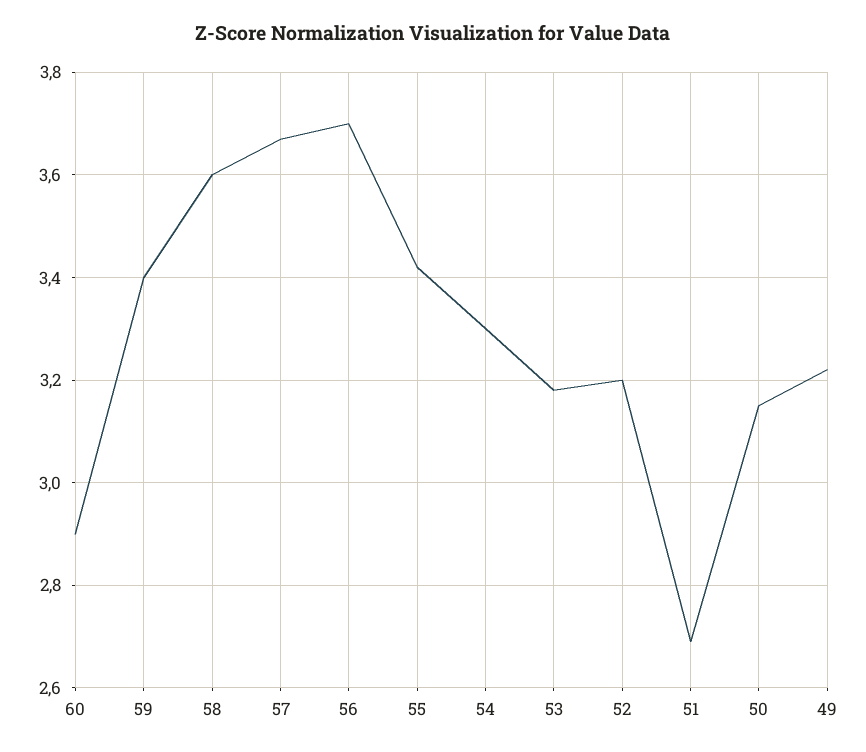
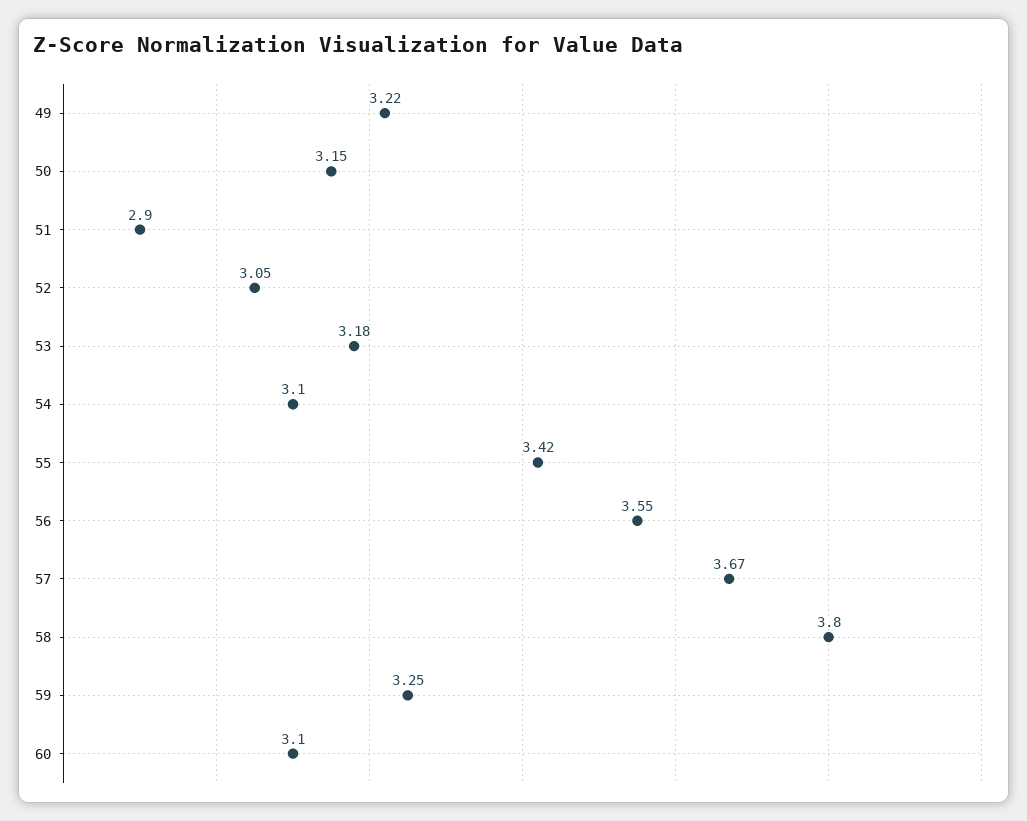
60: 2.9 -> 3.1
59: 3.4 -> 3.25
58: 3.6 -> 3.8
56: 3.7 -> 3.55
54: 3.3 -> 3.1
52: 3.2 -> 3.05
51: 2.7 -> 2.9

